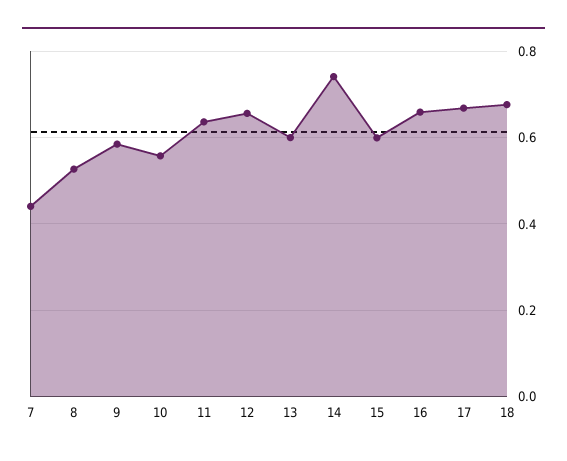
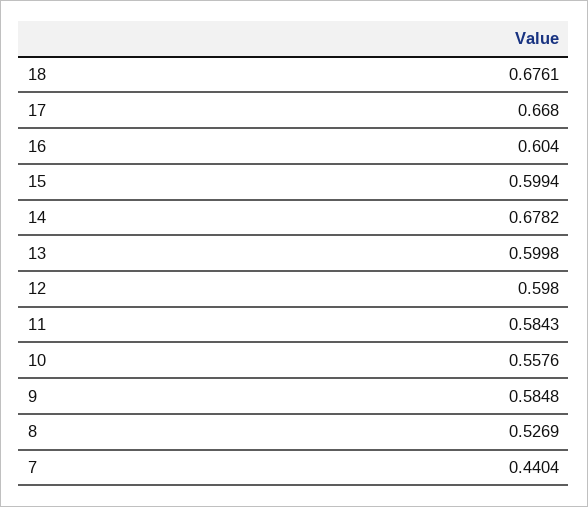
11: 0.64 -> 0.5843
12: 0.66 -> 0.598
14: 0.74 -> 0.6782
16: 0.66 -> 0.604

